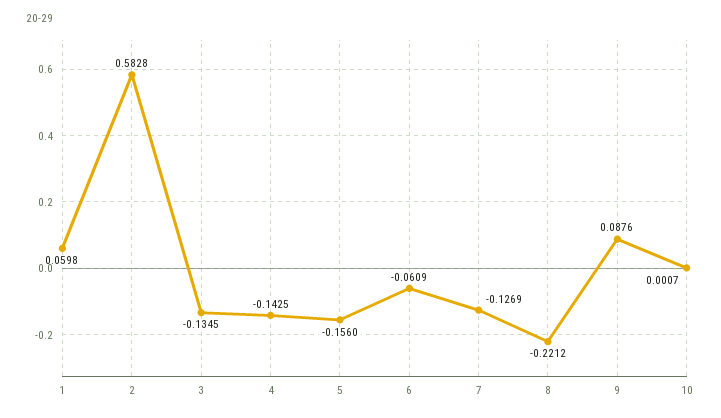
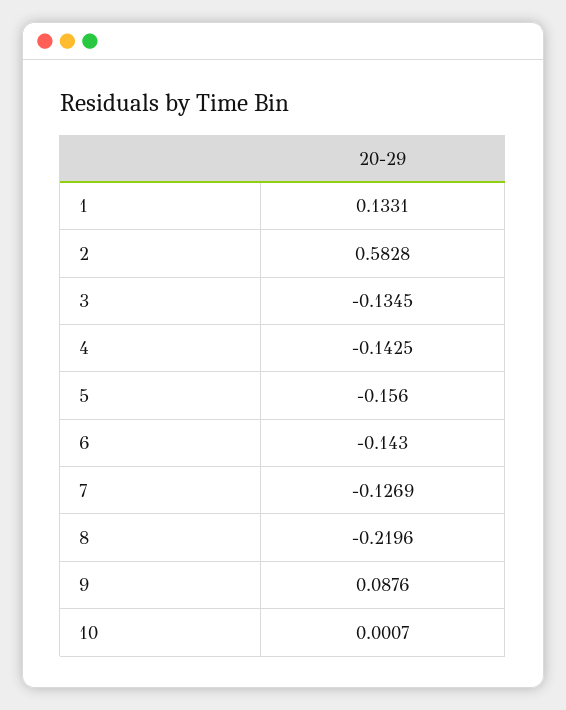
1: 0.0598 -> 0.1331
6: -0.0609 -> -0.143
8: -0.2212 -> -0.2196

